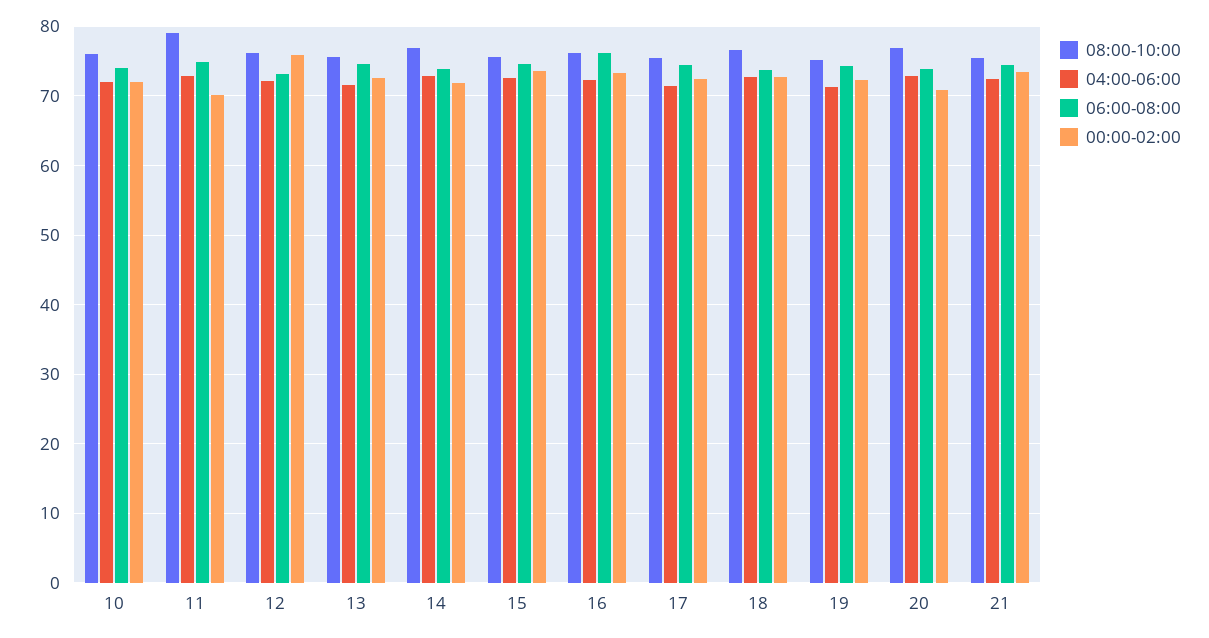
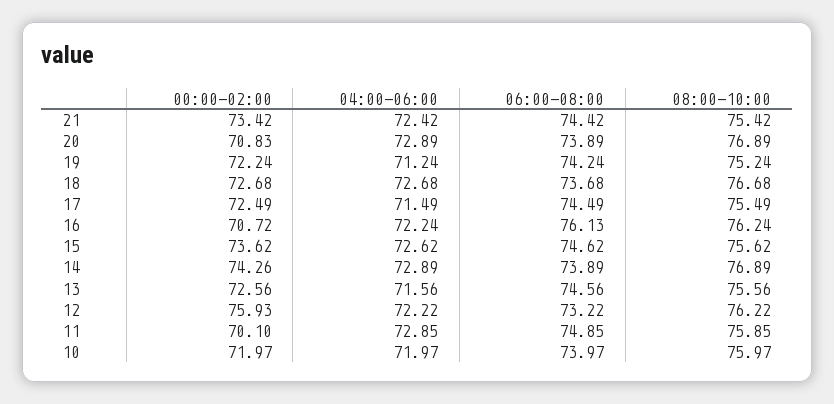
08:00-10:00, 11: 79 -> 75.85
00:00-02:00, 14: 72 -> 74.26
00:00-02:00, 16: 73 -> 70.72

